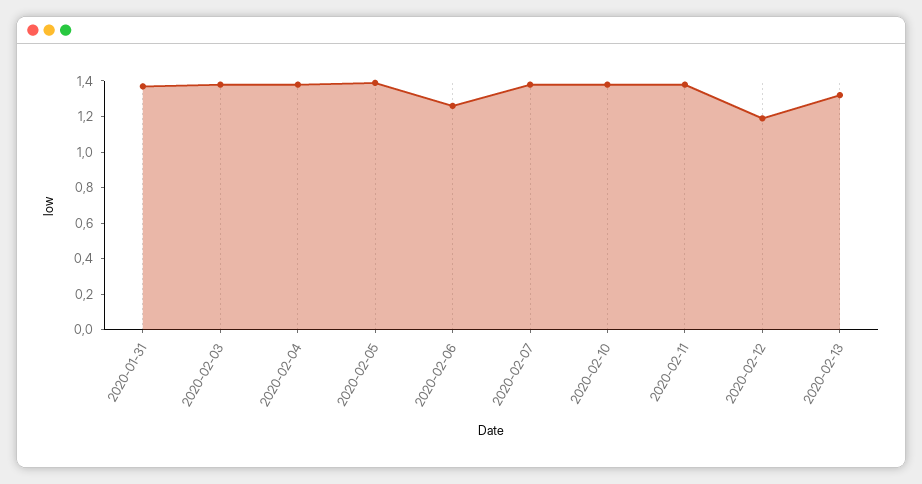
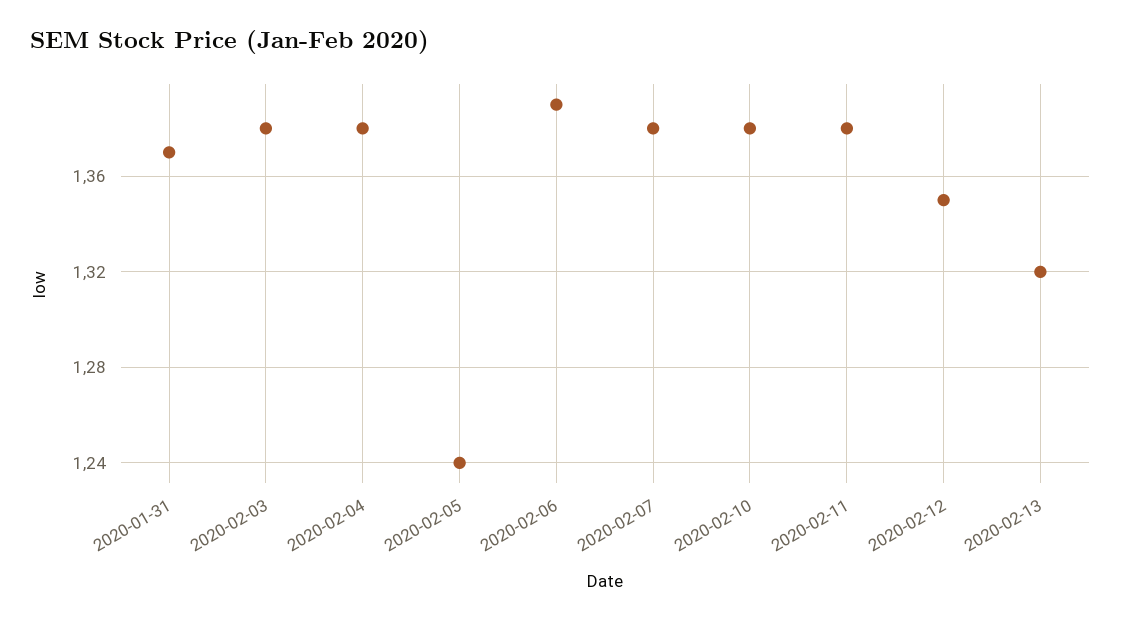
2020-02-05: 1.4 -> 1.24
2020-02-06: 1.25 -> 1.39
2020-02-12: 1.2 -> 1.35

